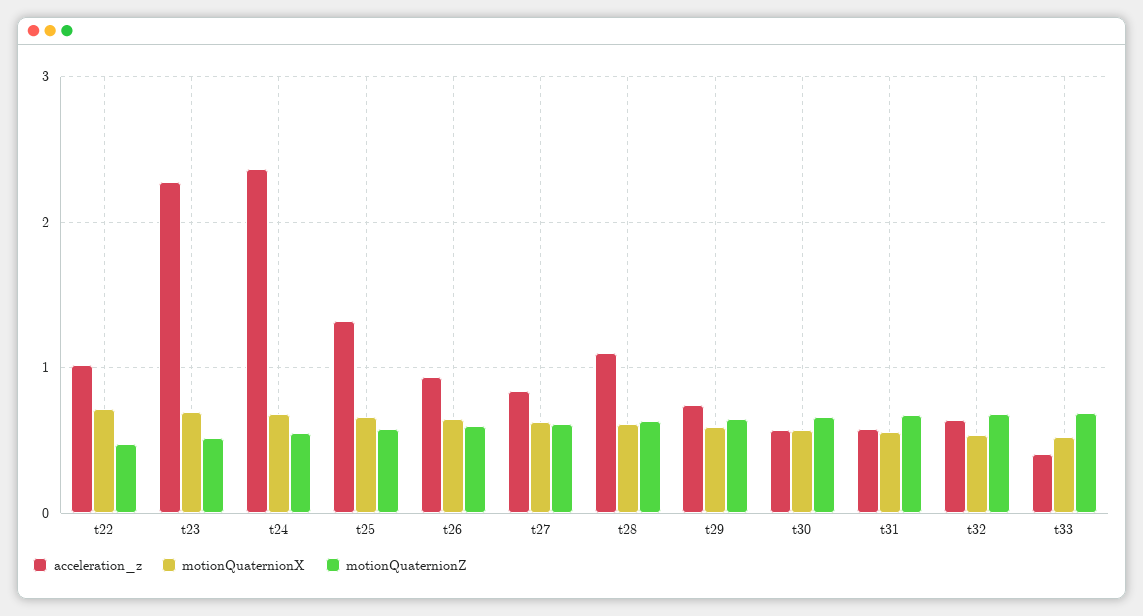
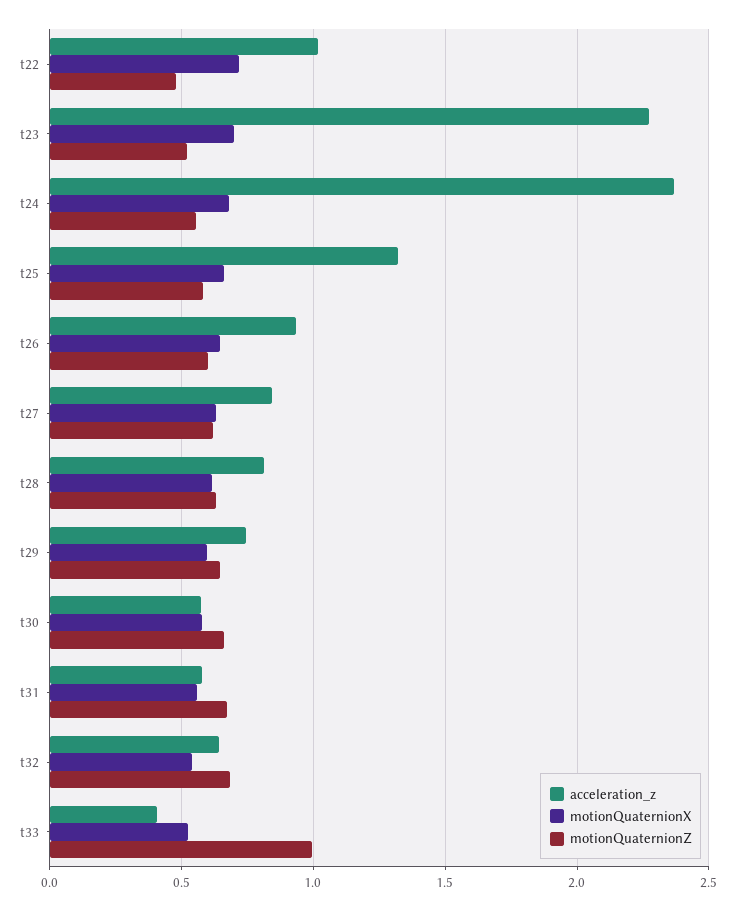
acceleration_z, t28: 1.1 -> 0.8
motionQuaternionZ, t33: 0.7 -> 1

